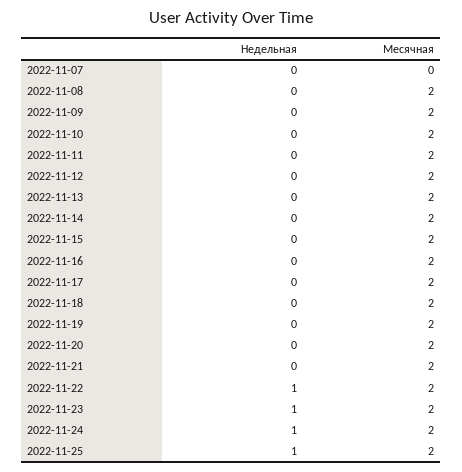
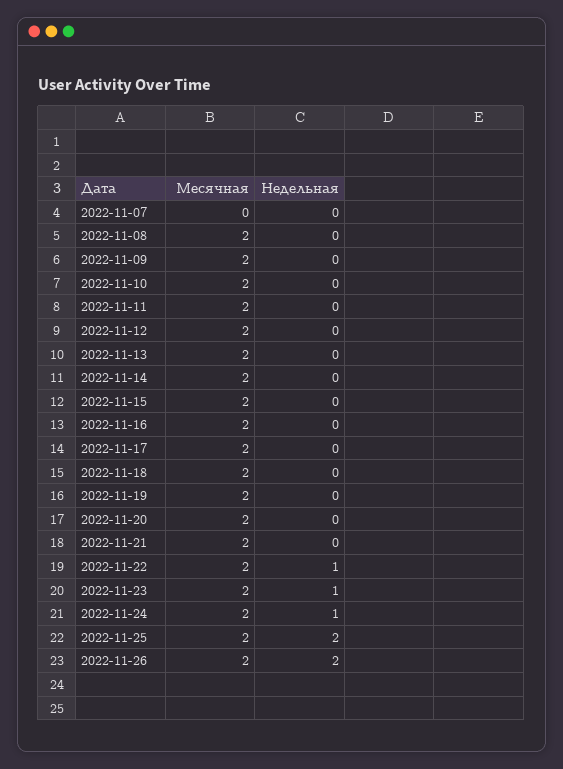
Недельная, 2022-11-25: 1 -> 2
Месячная, 2022-11-26: none -> 2
Недельная, 2022-11-26: none -> 2

